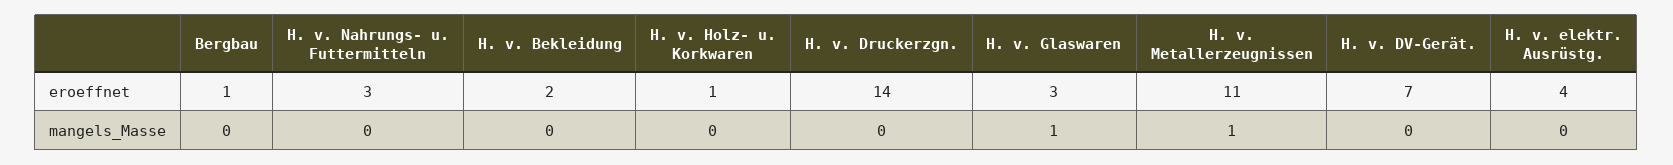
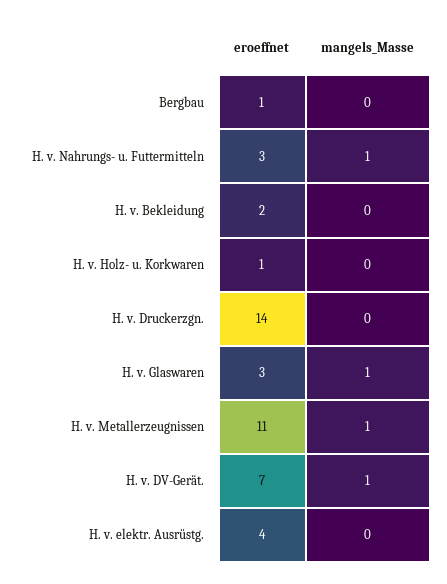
H. v. Nahrungs- u. Futtermitteln, mangels_Masse: 0 -> 1
H. v. DV-Gerät., mangels_Masse: 0 -> 1

